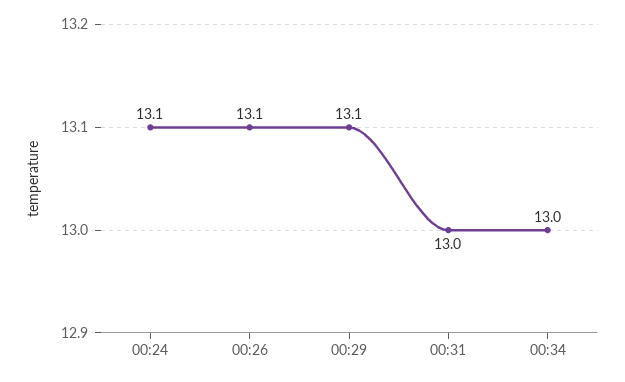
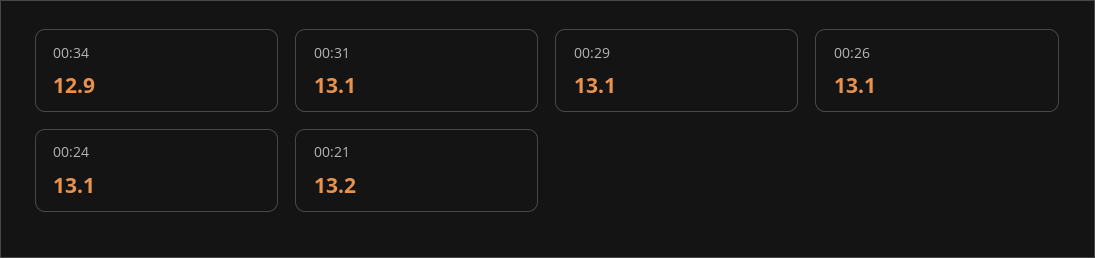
00:31: 13 -> 13.1
00:34: 13 -> 12.9
00:21: none -> 13.2

